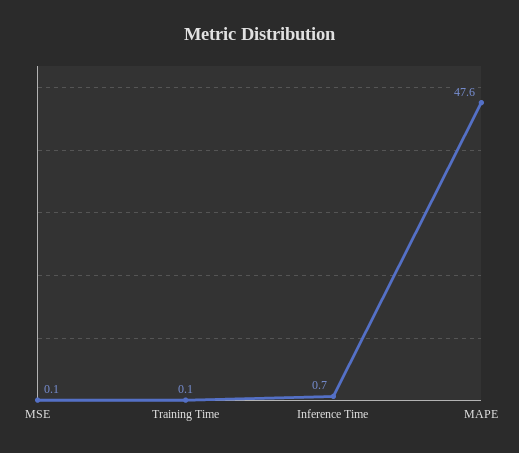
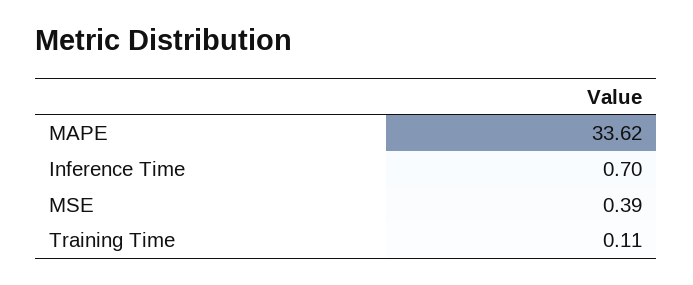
MSE: 0.1 -> 0.39
MAPE: 47.6 -> 33.62

